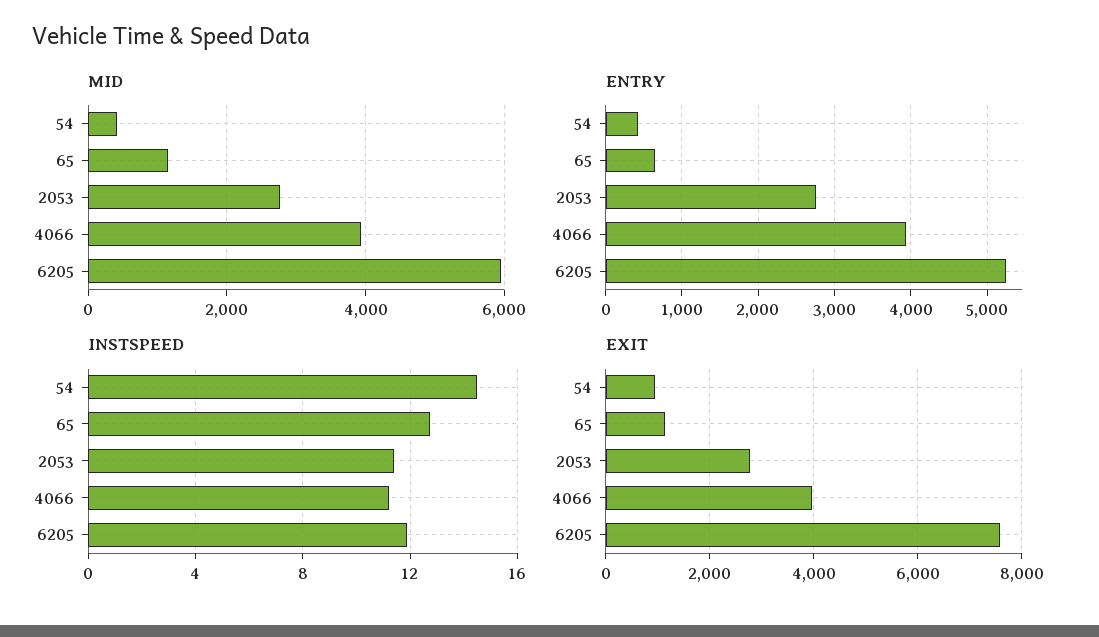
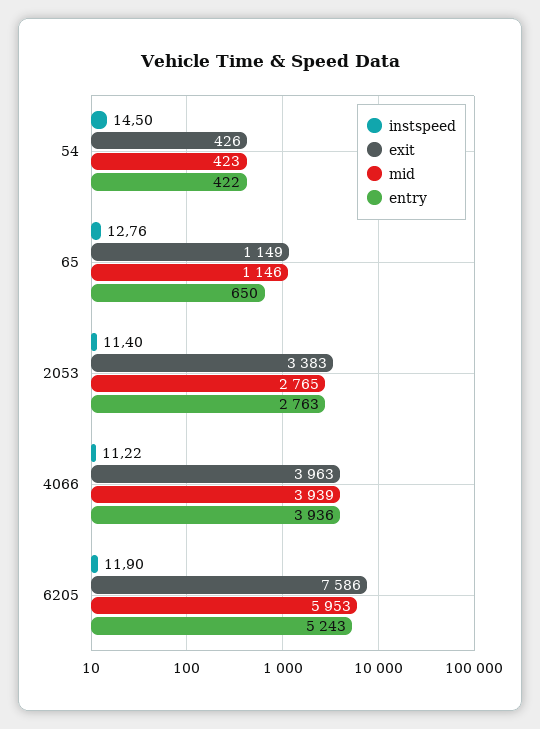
EXIT, 54: 1000 -> 426
EXIT, 2053: 2800 -> 3383

